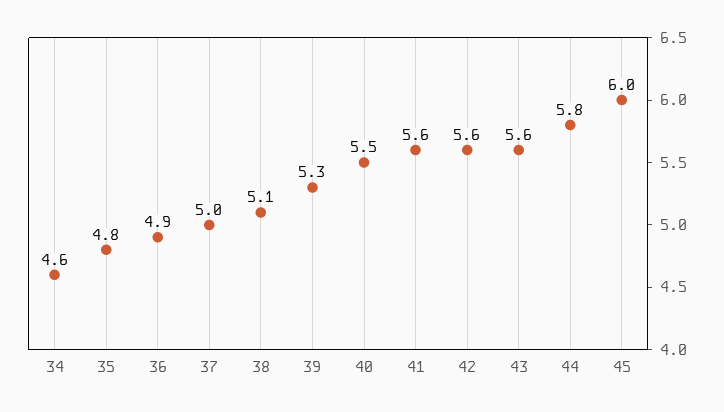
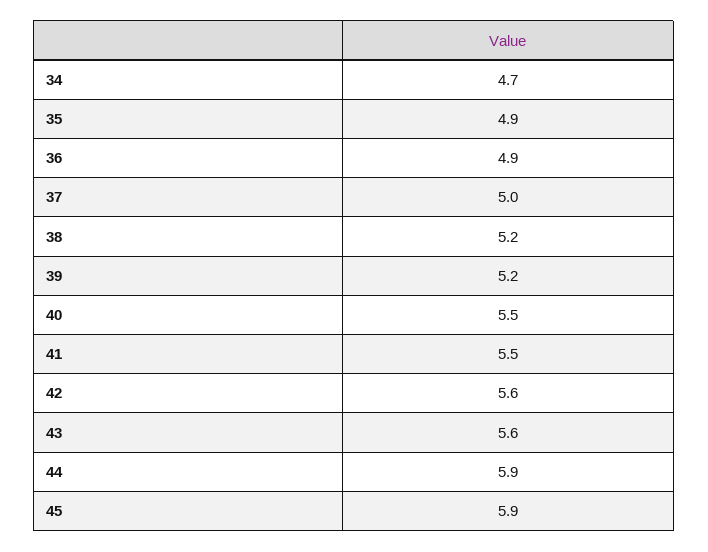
34: 4.6 -> 4.7
35: 4.8 -> 4.9
38: 5.1 -> 5.2
39: 5.3 -> 5.2
41: 5.6 -> 5.5
44: 5.8 -> 5.9
45: 6 -> 5.9

